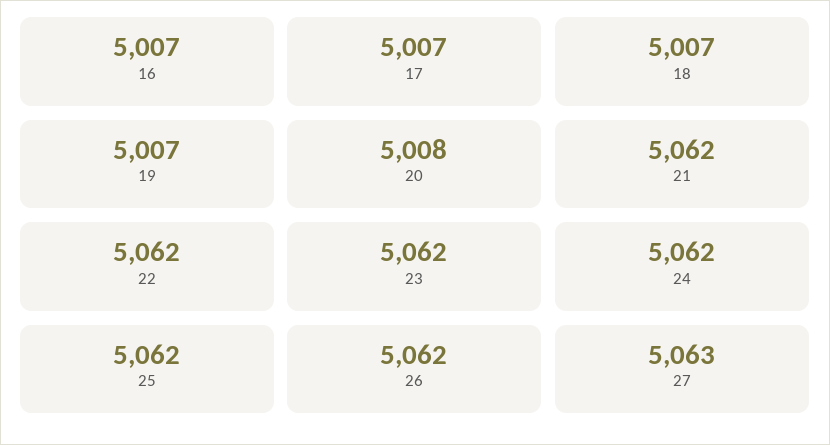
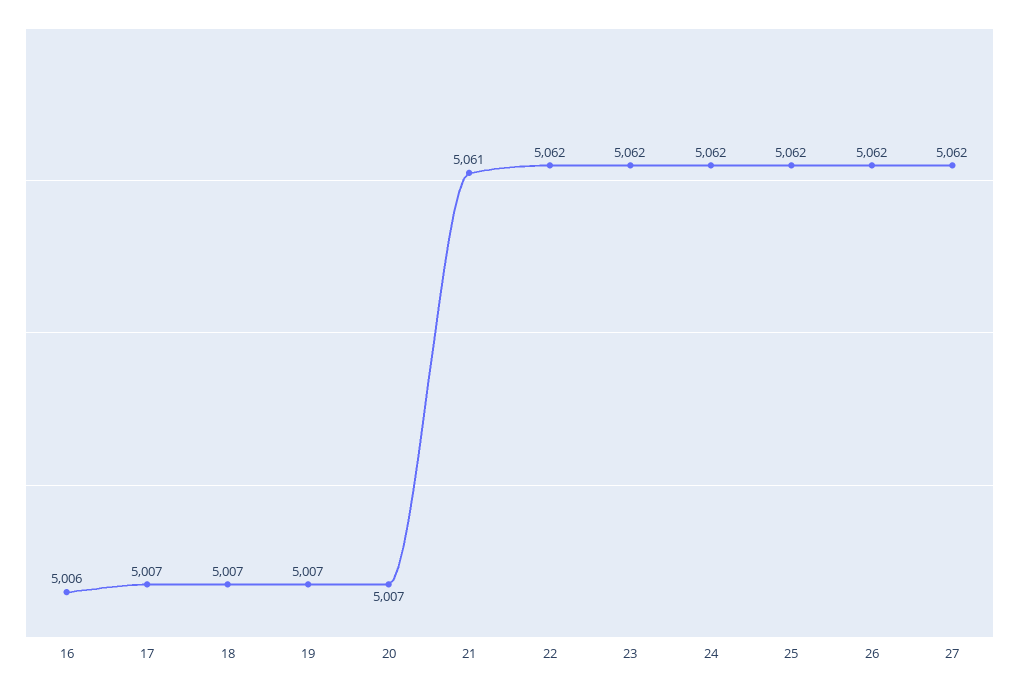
16: 5007 -> 5006
20: 5008 -> 5007
21: 5062 -> 5061
27: 5063 -> 5062

